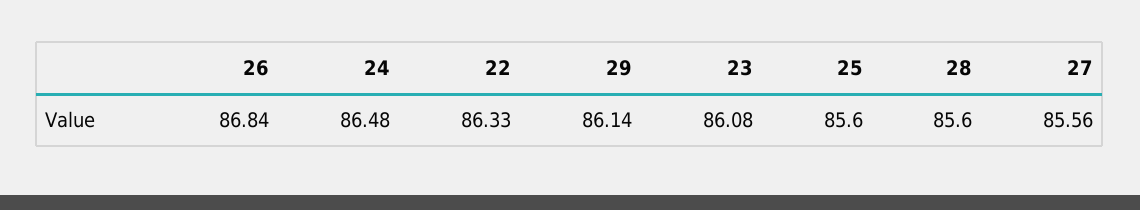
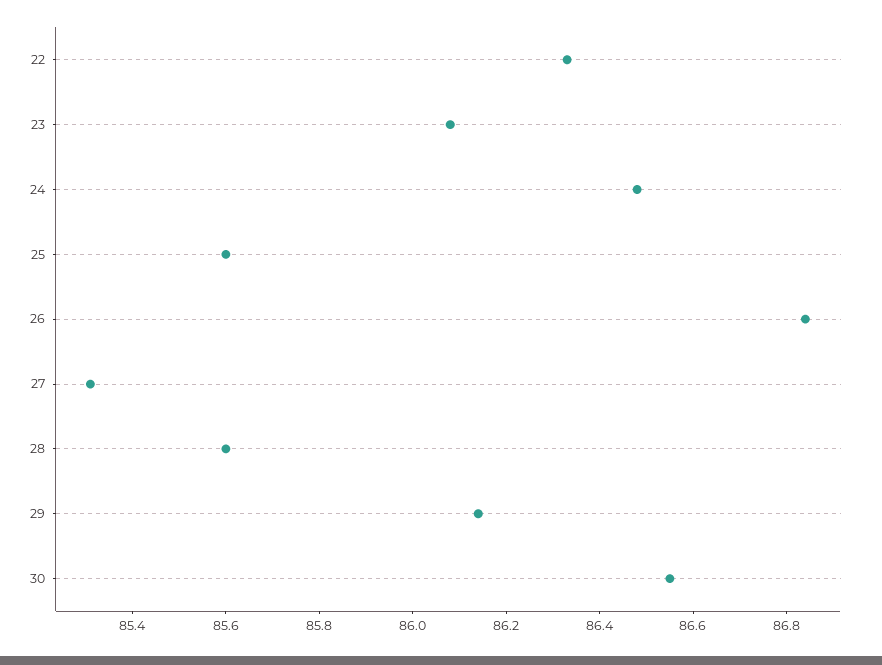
27: 85.56 -> 85.3
30: none -> 86.55

